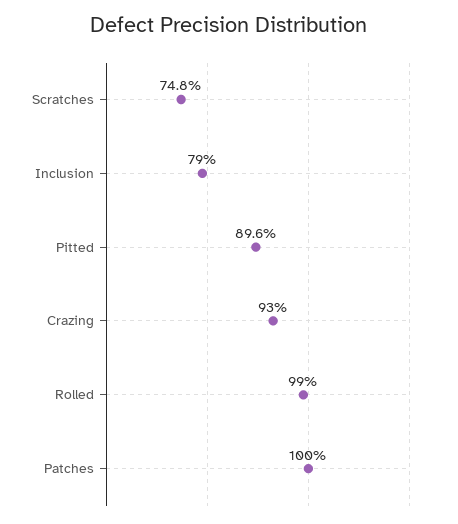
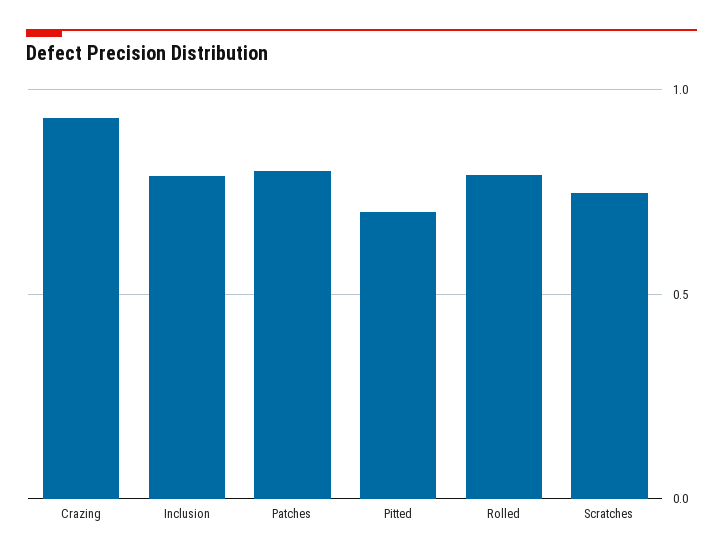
Pitted: 0.896 -> 0.7
Rolled: 0.99 -> 0.8
Patches: 1 -> 0.8

